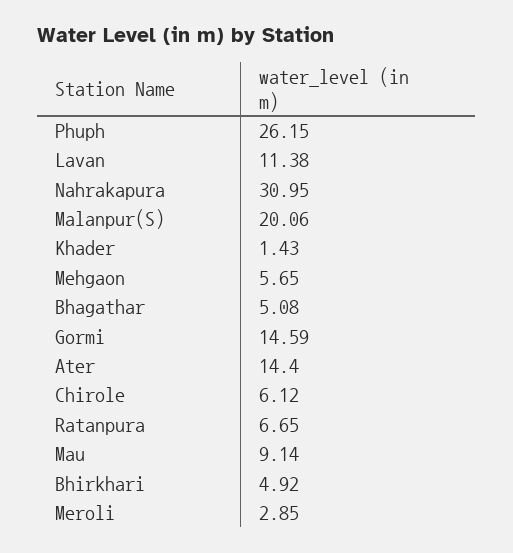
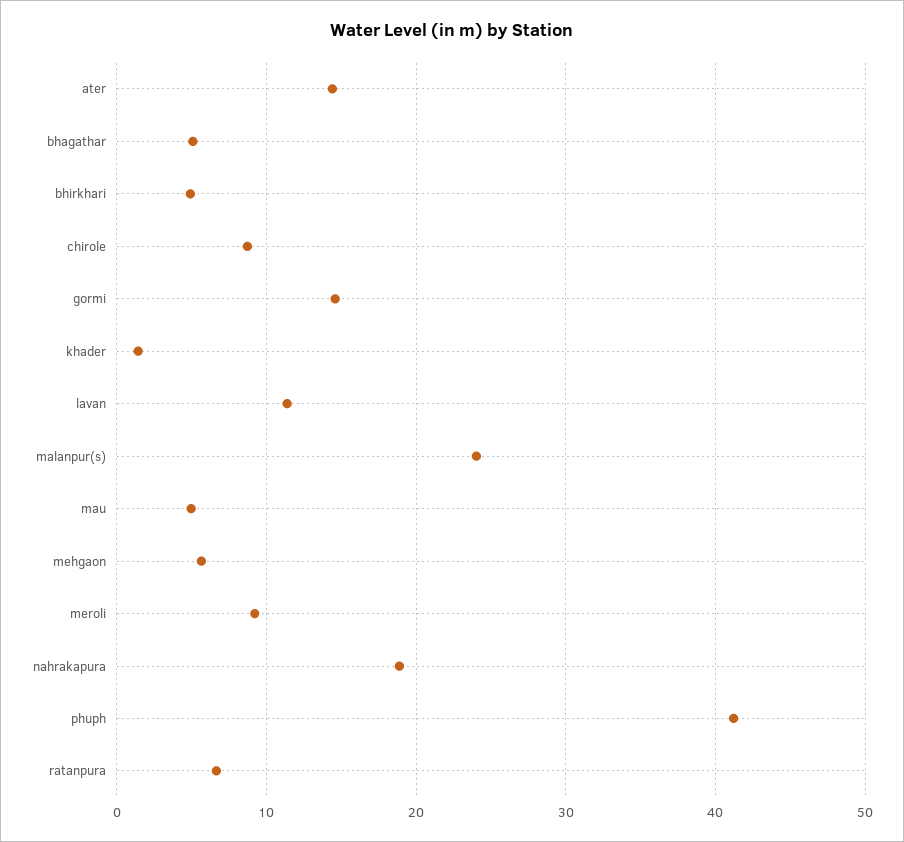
Phuph: 26.15 -> 41
Nahrakapura: 30.95 -> 19
Malanpur(S): 20.06 -> 24
Chirole: 6.12 -> 9
Mau: 9.14 -> 5
Meroli: 2.85 -> 9

